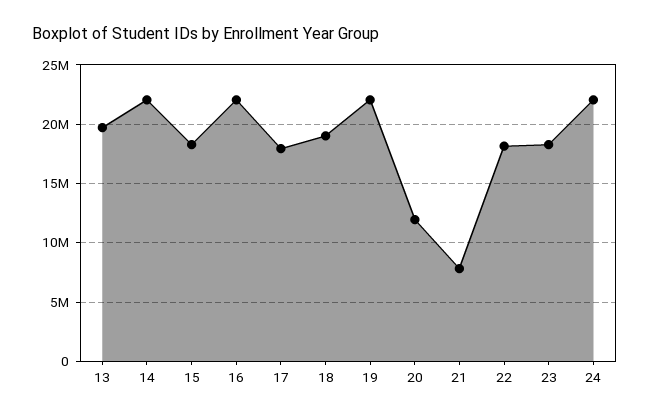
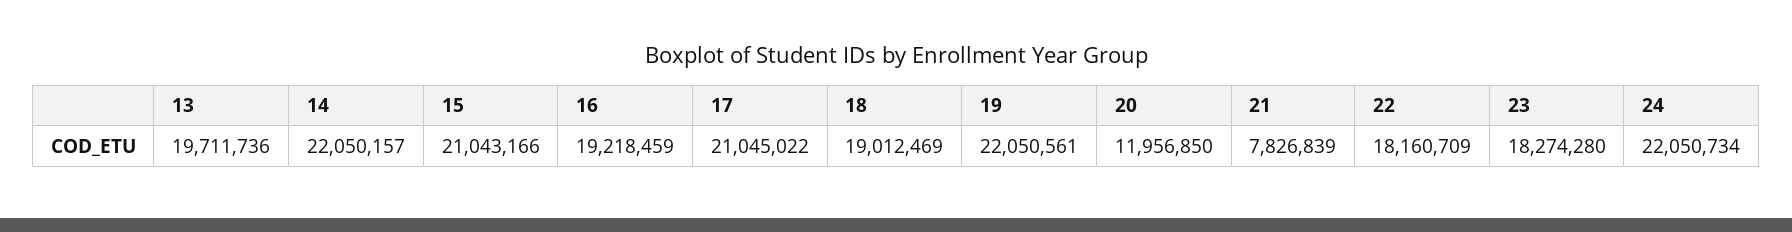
15: 18000000 -> 21043166
16: 22000000 -> 19218459
17: 18000000 -> 21045022

